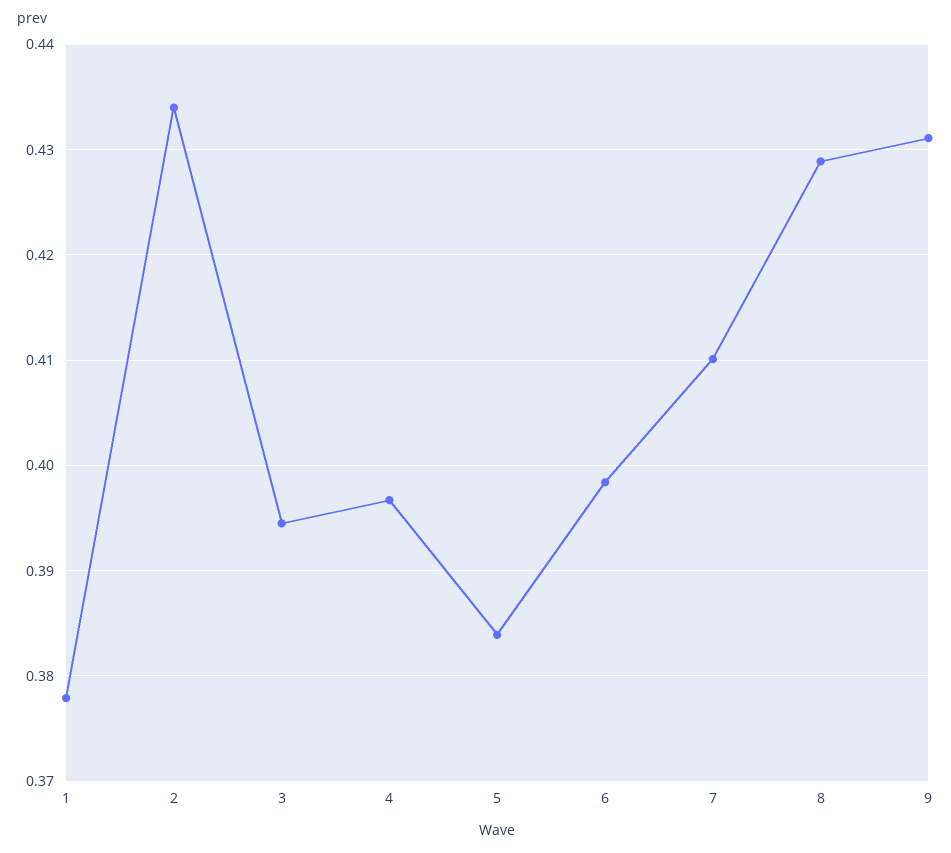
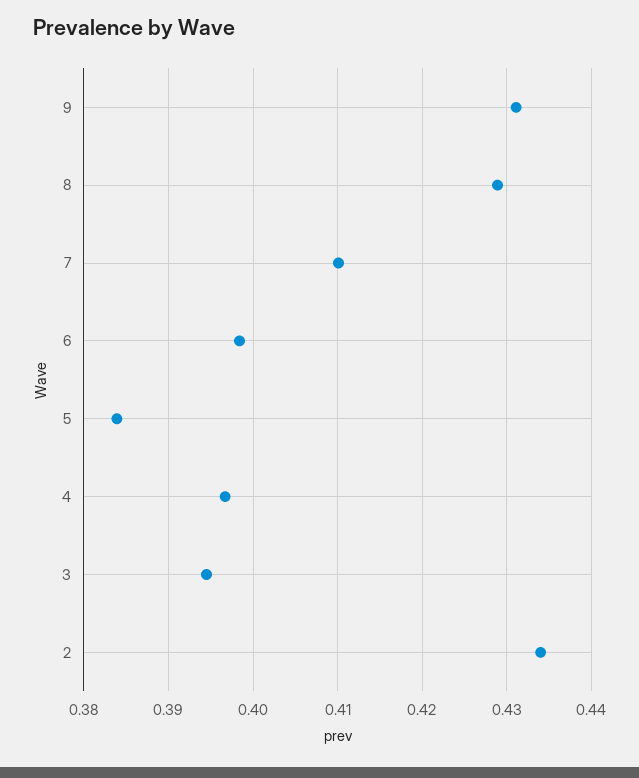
1: 0.378 -> none

